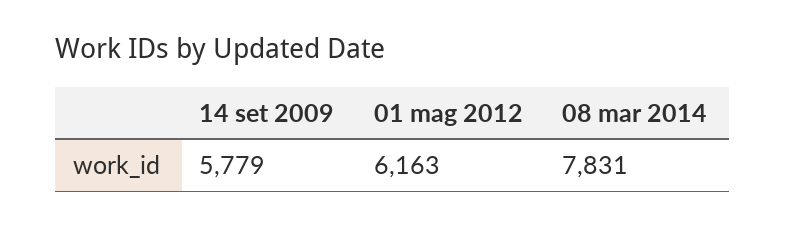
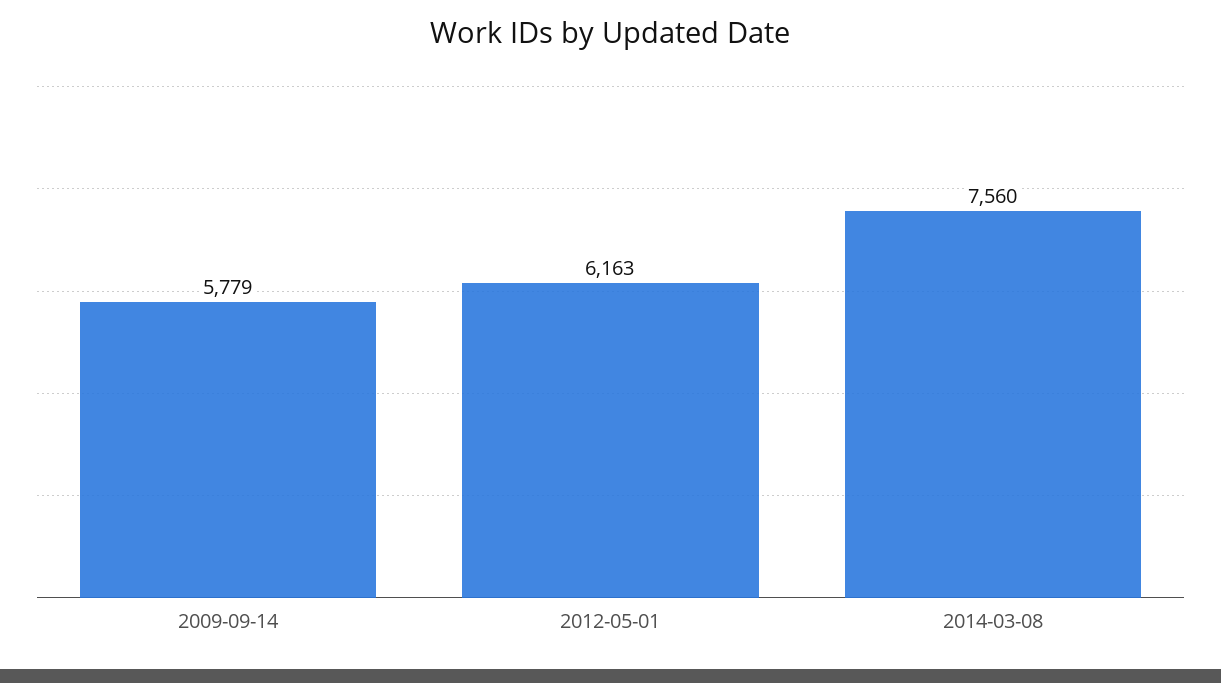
08 mar 2014: 7831 -> 7560

